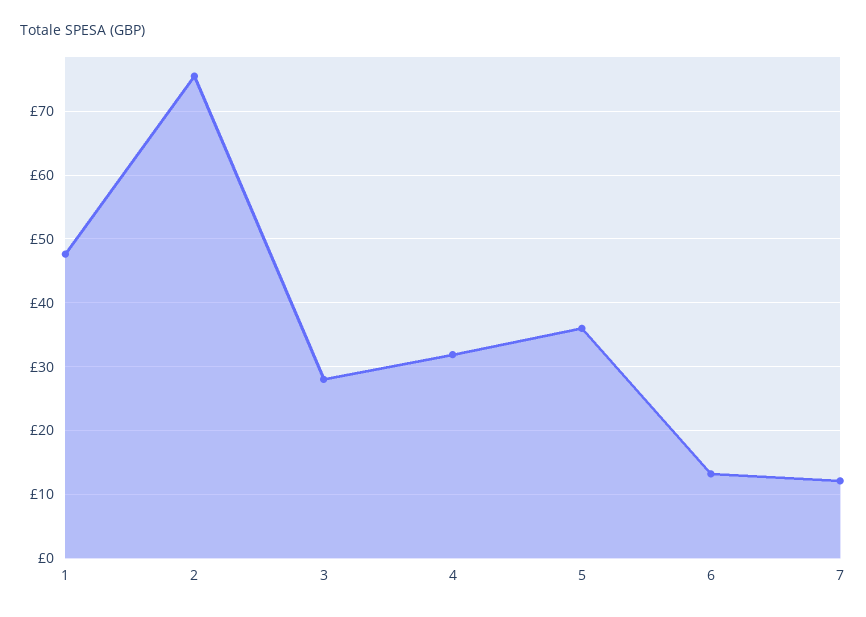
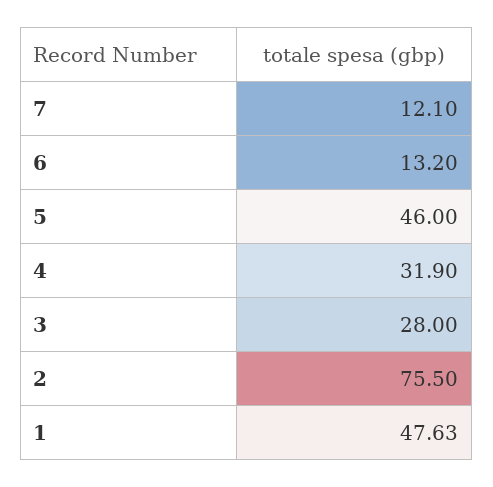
5: 36 -> 46

